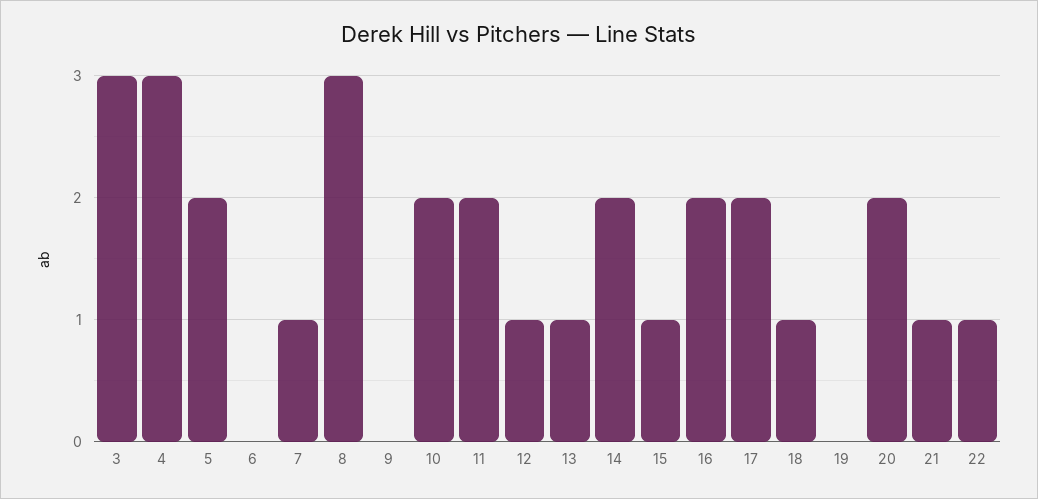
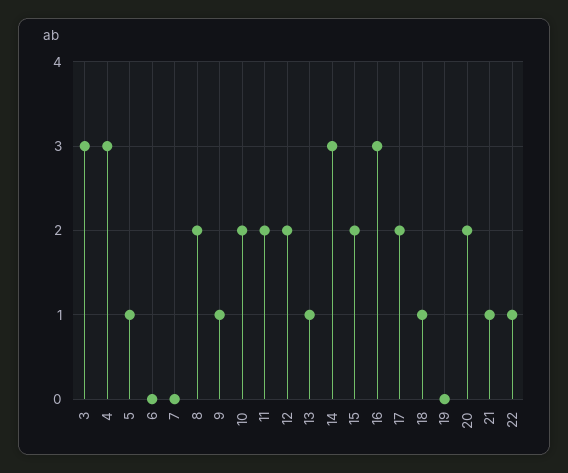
5: 2 -> 1
7: 1 -> 0
8: 3 -> 2
9: 0 -> 1
12: 1 -> 2
14: 2 -> 3
15: 1 -> 2
16: 2 -> 3

